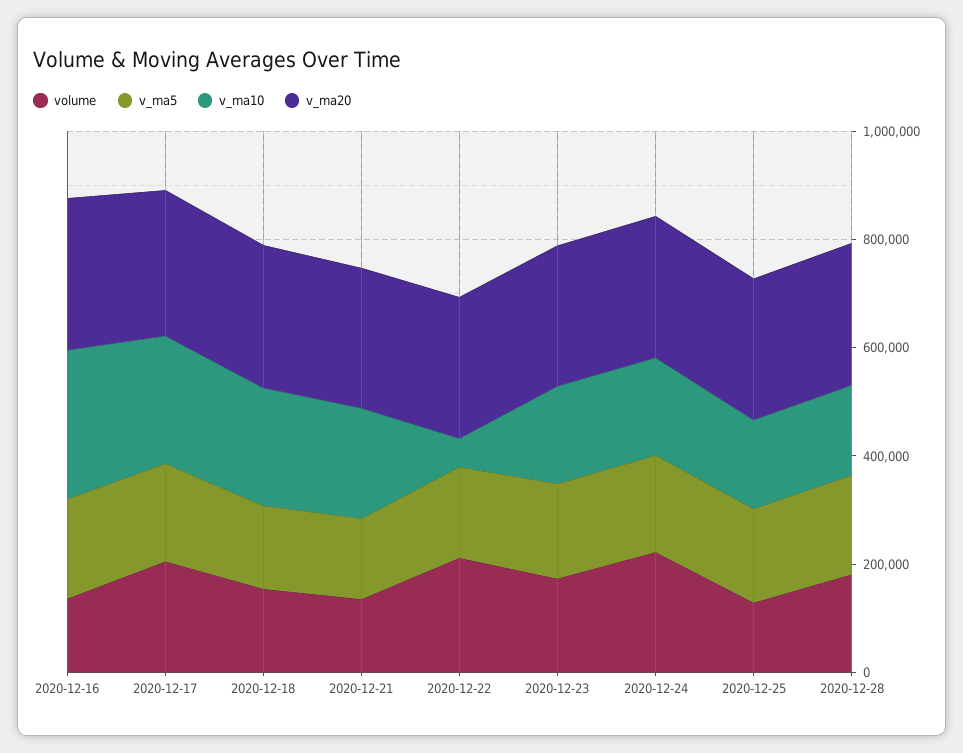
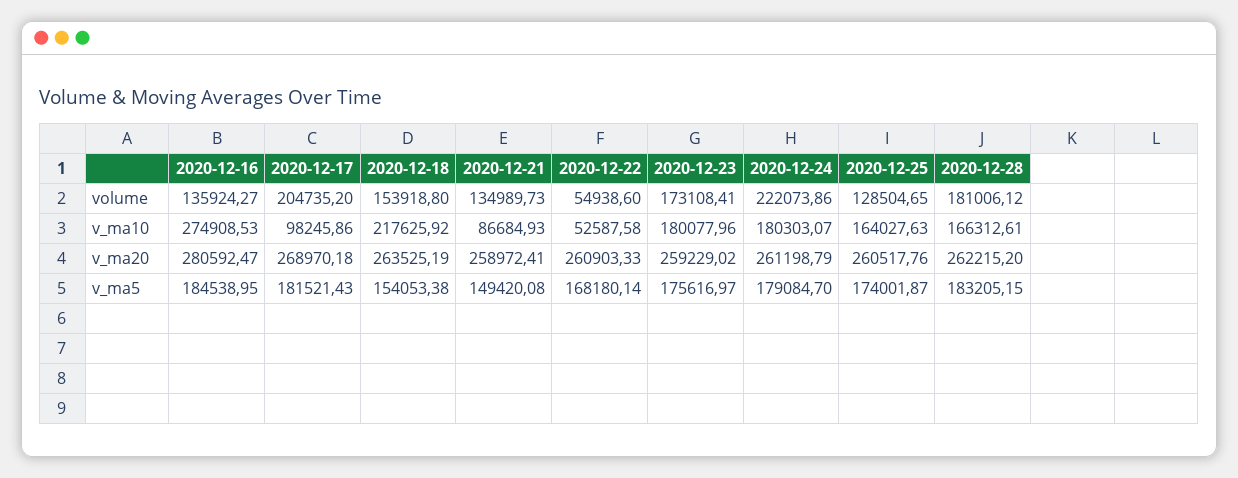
v_ma10, 2020-12-17: 250000 -> 98245.86
v_ma10, 2020-12-21: 200000 -> 86684.93
volume, 2020-12-22: 200000 -> 54938.6

